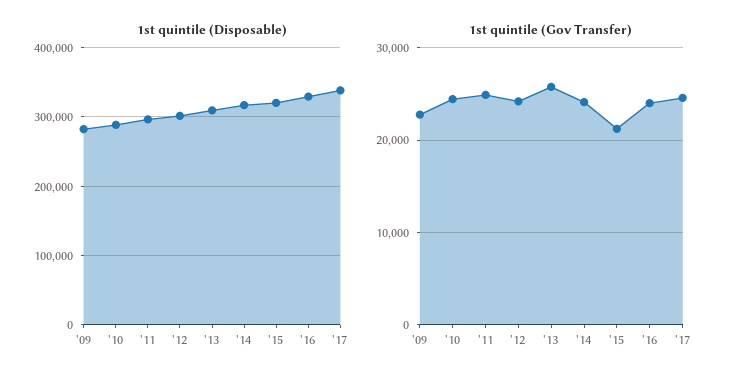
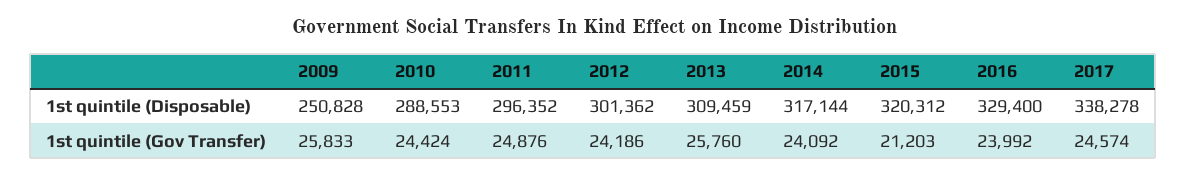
1st quintile (Disposable), '09: 280000 -> 250828
1st quintile (Gov Transfer), '09: 23000 -> 25833

